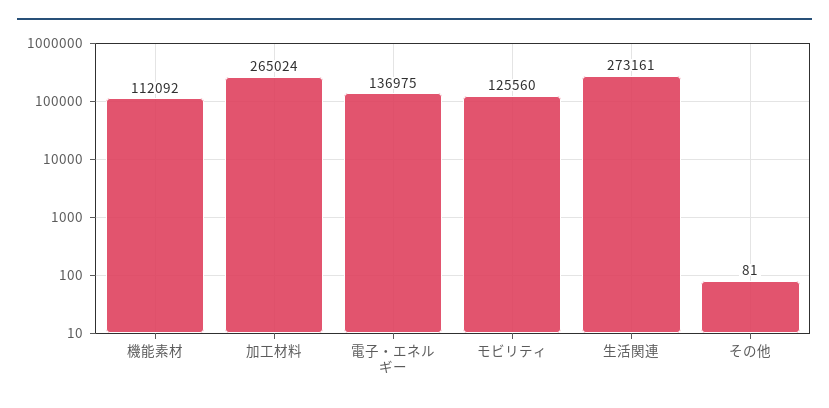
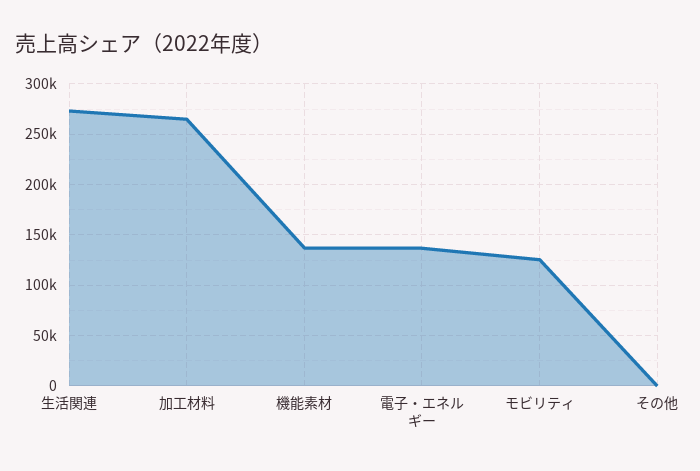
機能素材: 112092 -> 140000

